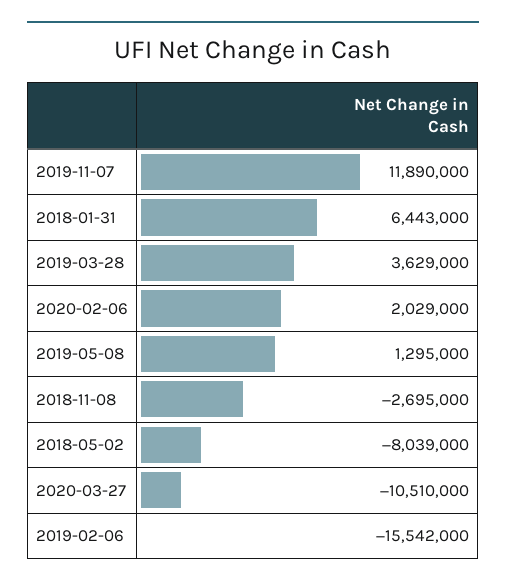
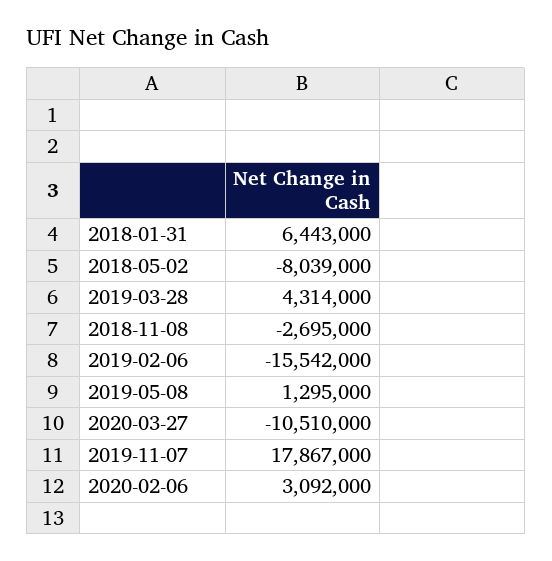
2019-11-07: 11890000 -> 17867000
2019-03-28: 3629000 -> 4314000
2020-02-06: 2029000 -> 3092000

